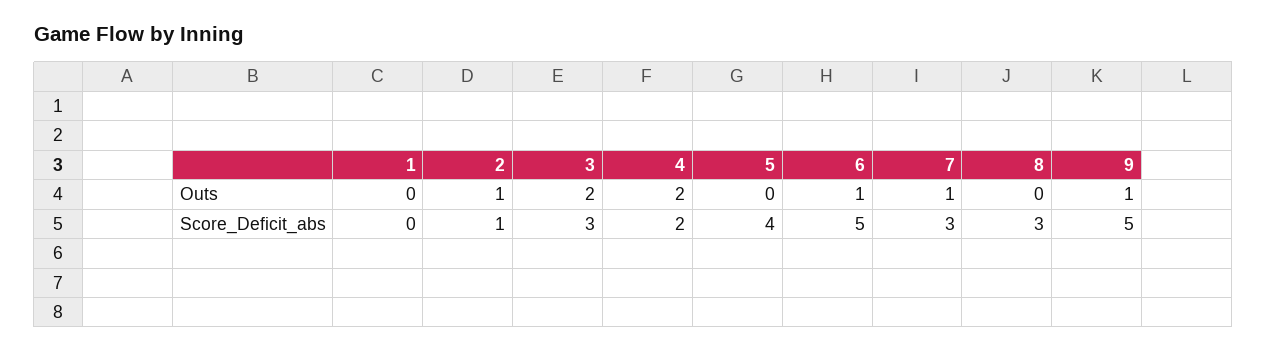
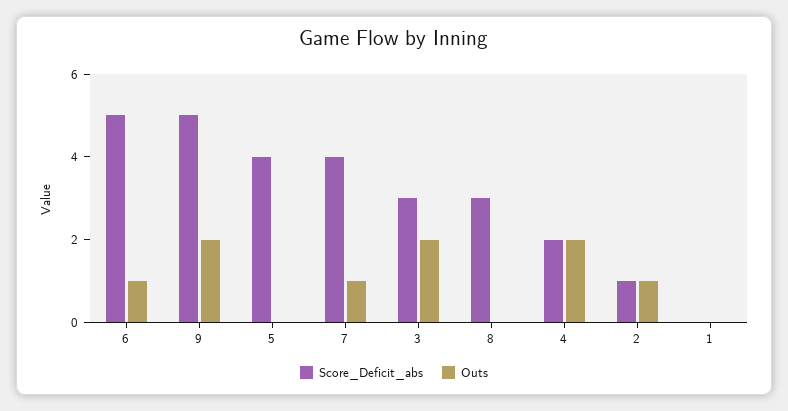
Outs, 9: 1 -> 2
Score_Deficit_abs, 7: 3 -> 4

